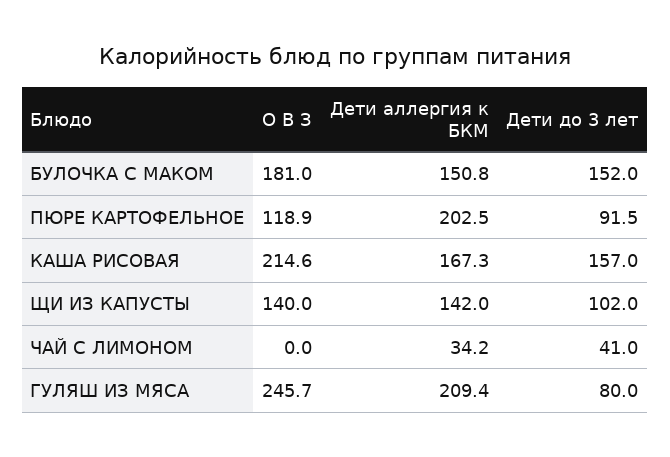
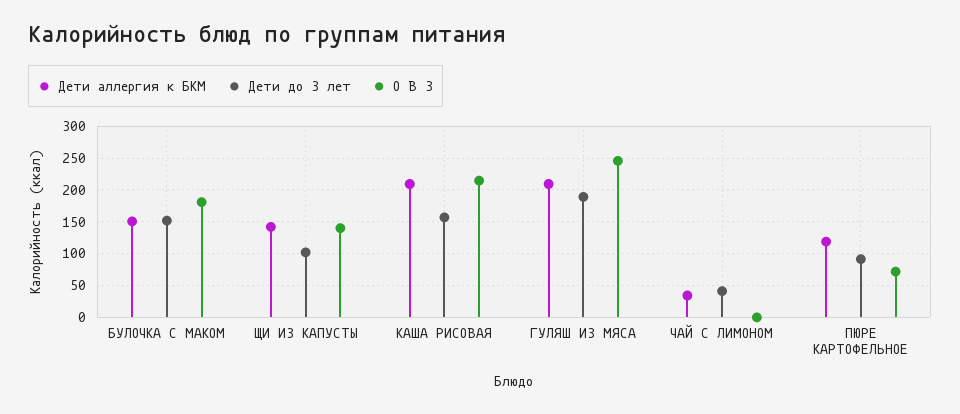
О В З, ПЮРЕ КАРТОФЕЛЬНОЕ: 118.9 -> 70
Дети аллергия к БКМ, ПЮРЕ КАРТОФЕЛЬНОЕ: 202.5 -> 120
Дети аллергия к БКМ, КАША РИСОВАЯ: 167.3 -> 210
Дети до 3 лет, ГУЛЯШ ИЗ МЯСА: 80 -> 190

